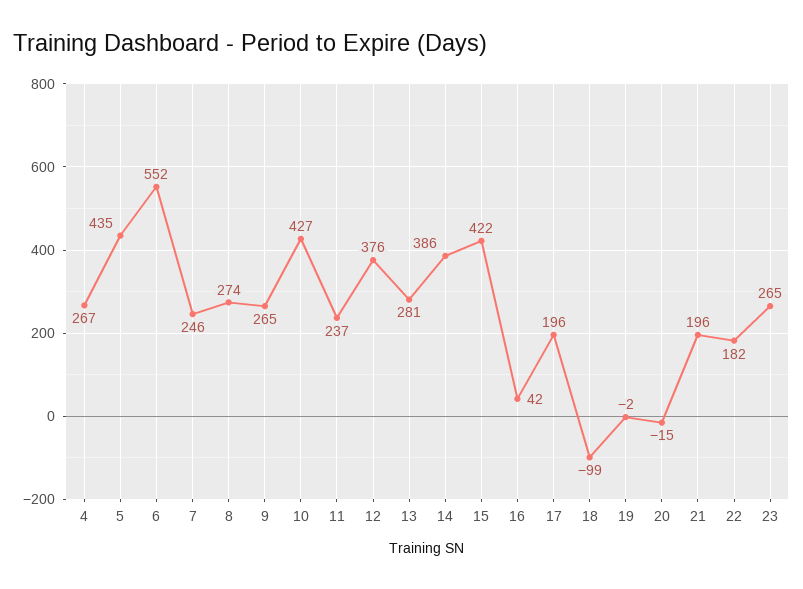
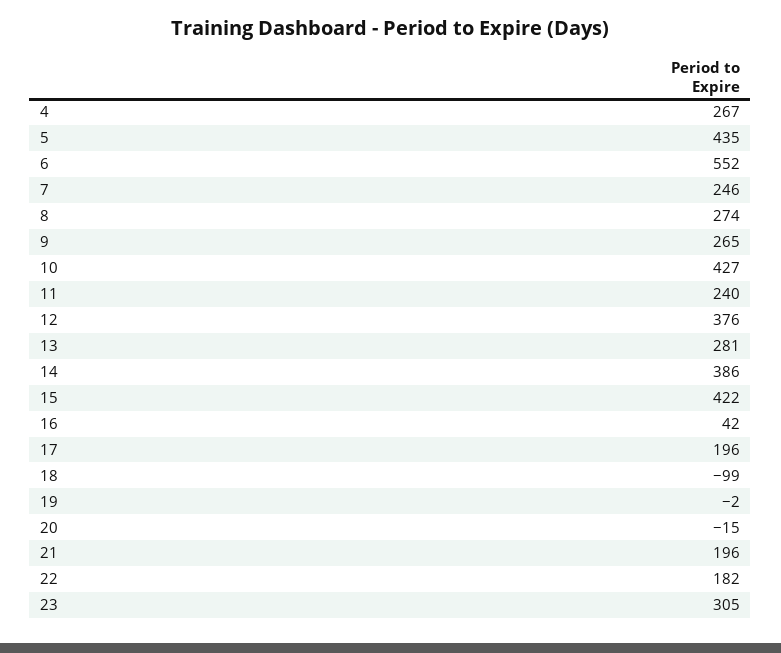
11: 237 -> 240
23: 265 -> 305

